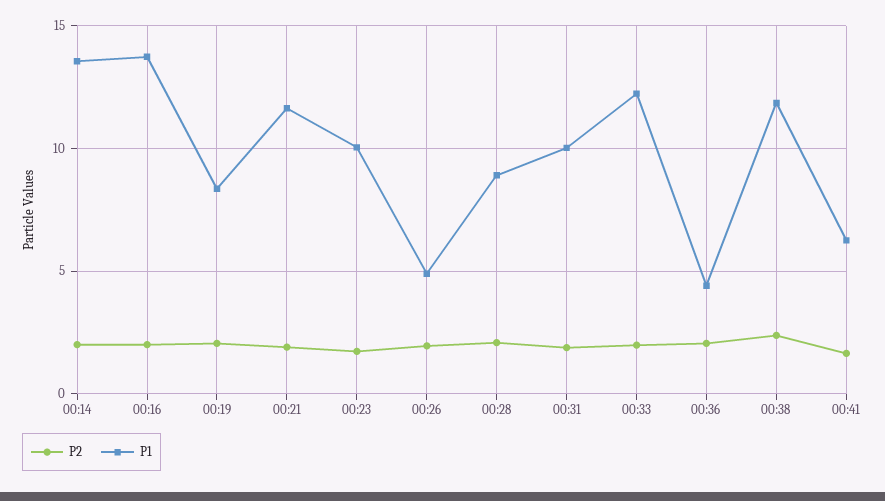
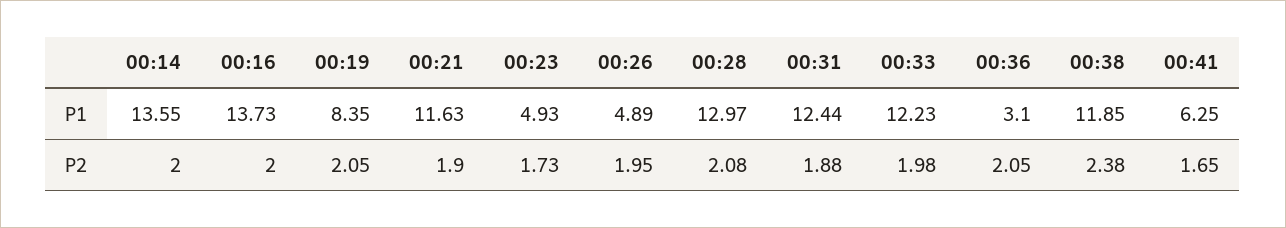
P1, 00:23: 10 -> 4.93
P1, 00:28: 9 -> 12.97
P1, 00:31: 10 -> 12.44
P1, 00:36: 4.5 -> 3.1

